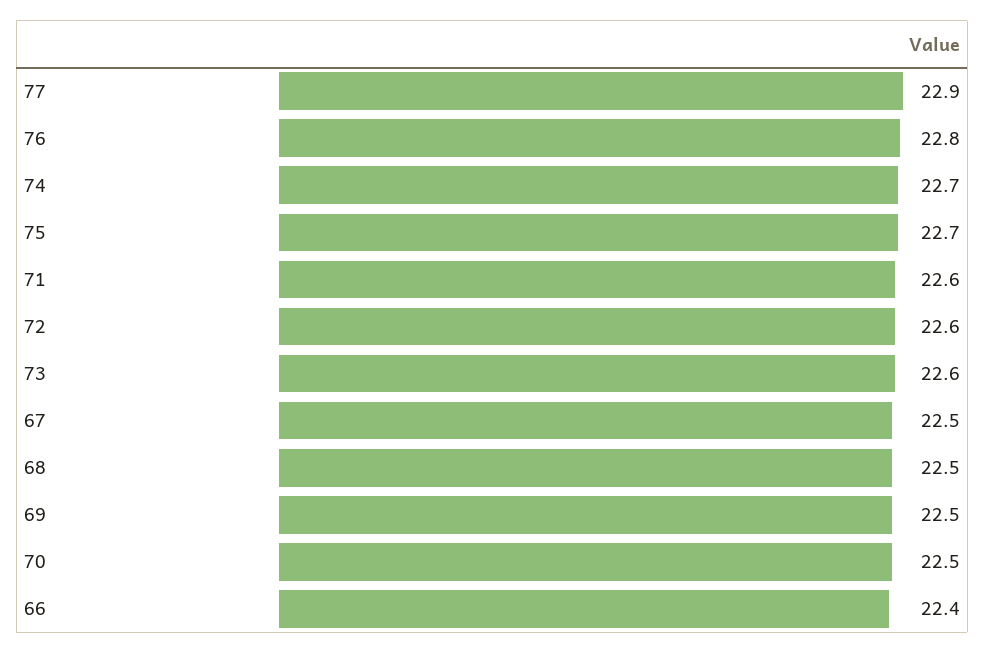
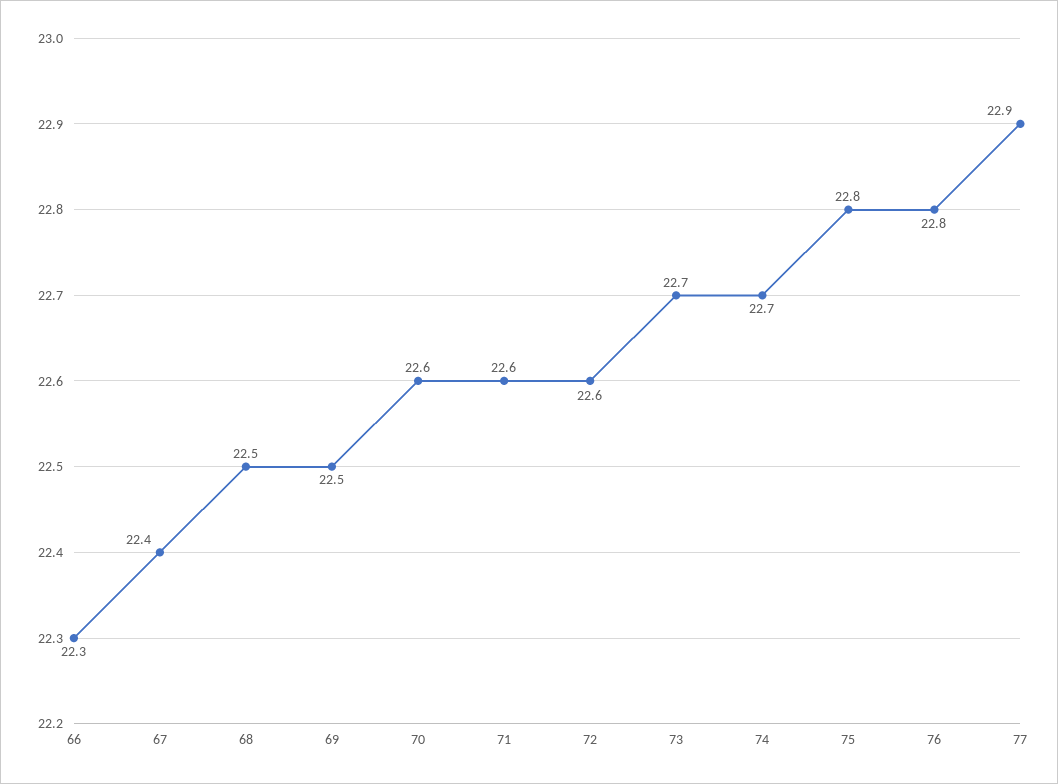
75: 22.7 -> 22.8
73: 22.6 -> 22.7
67: 22.5 -> 22.4
70: 22.5 -> 22.6
66: 22.4 -> 22.3

